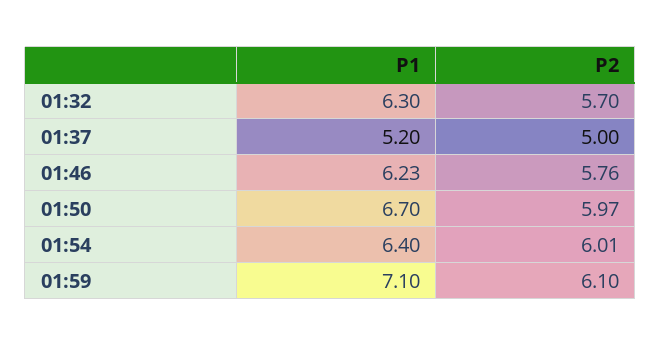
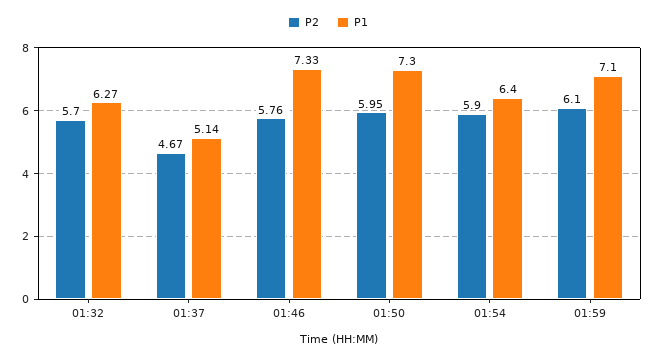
P1, 01:32: 6.3 -> 6.27
P1, 01:37: 5.2 -> 5.14
P2, 01:37: 5 -> 4.67
P1, 01:46: 6.23 -> 7.33
P1, 01:50: 6.7 -> 7.3
P2, 01:50: 5.97 -> 5.95
P2, 01:54: 6.01 -> 5.9

